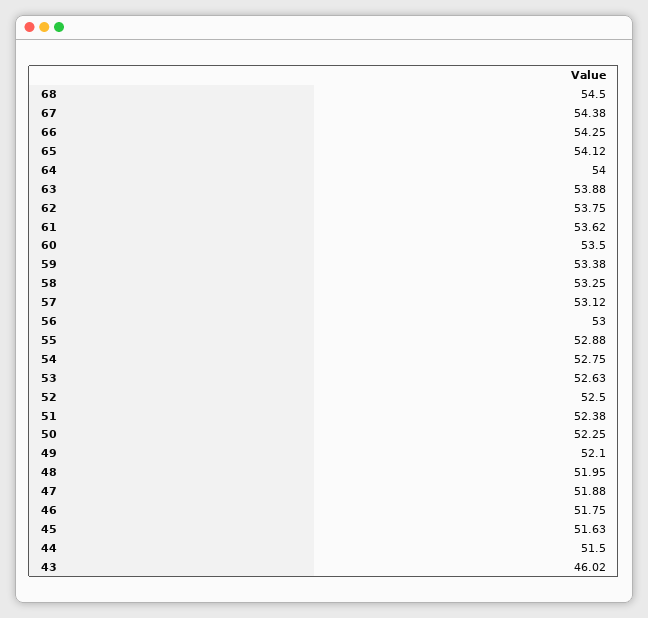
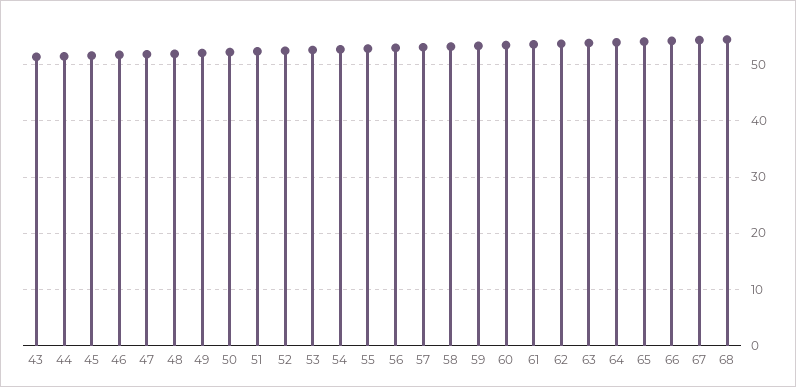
43: 46.02 -> 52

